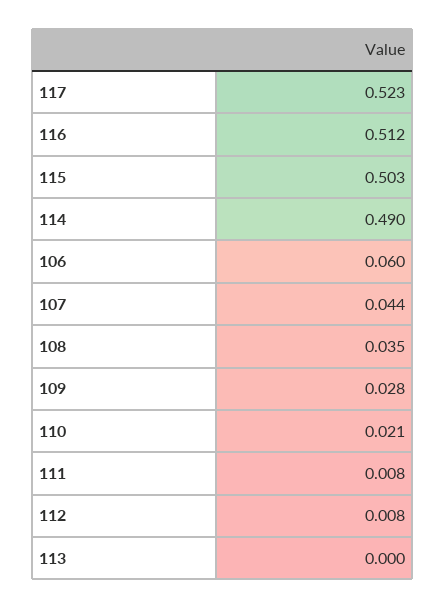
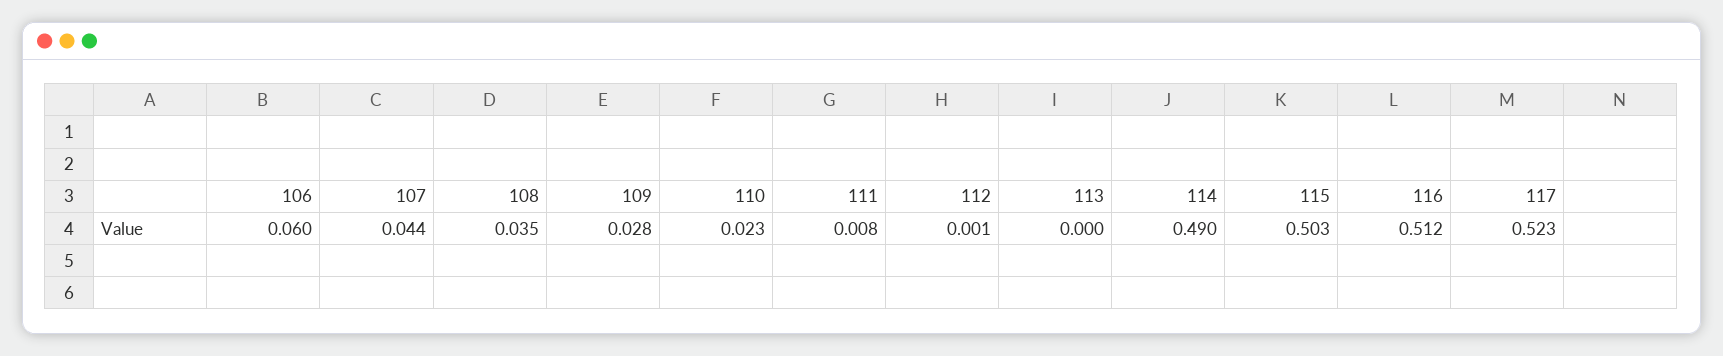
110: 0.021 -> 0.023
112: 0.008 -> 0.001

